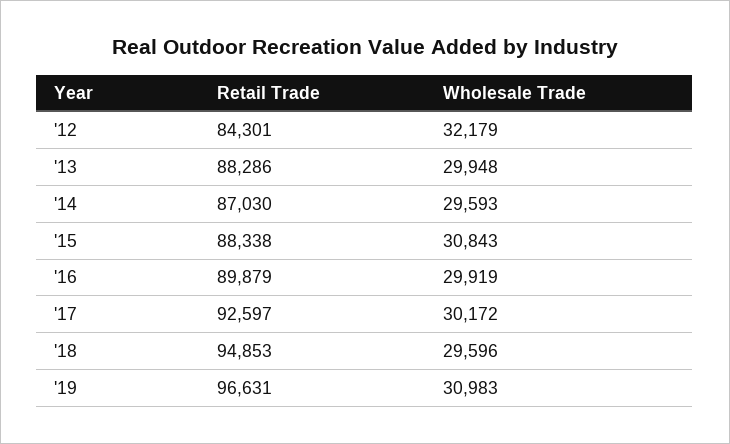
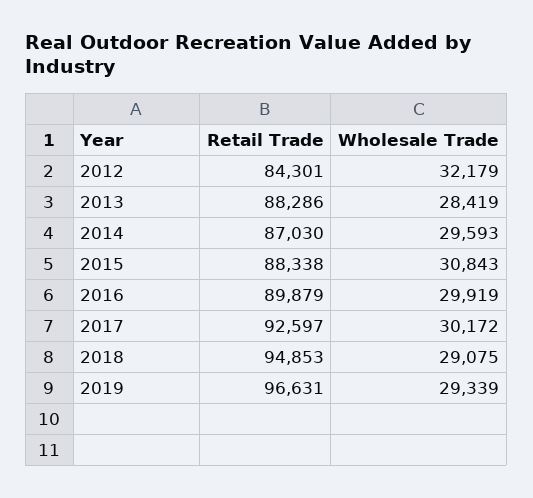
Wholesale Trade, '13: 29948 -> 28419
Wholesale Trade, '18: 29596 -> 29075
Wholesale Trade, '19: 30983 -> 29339

